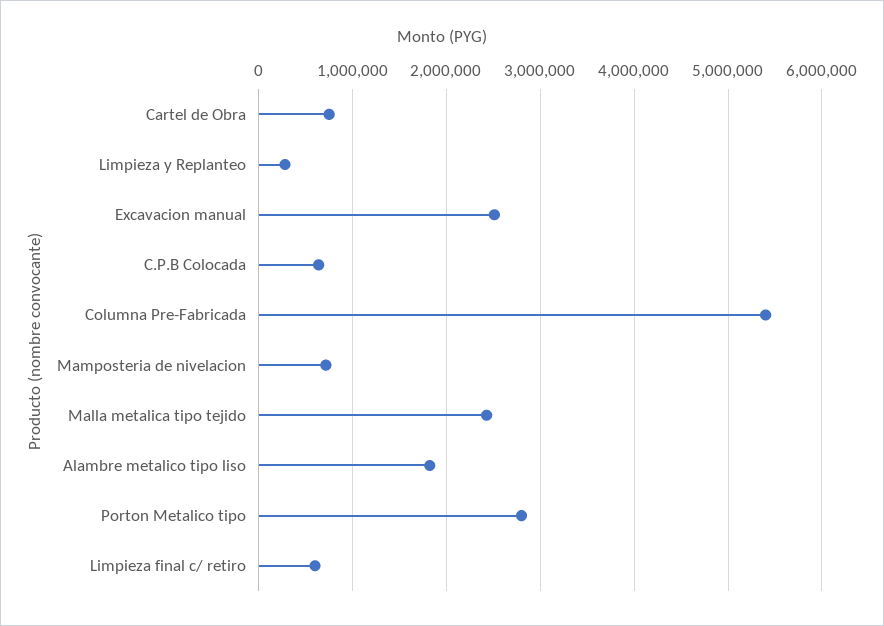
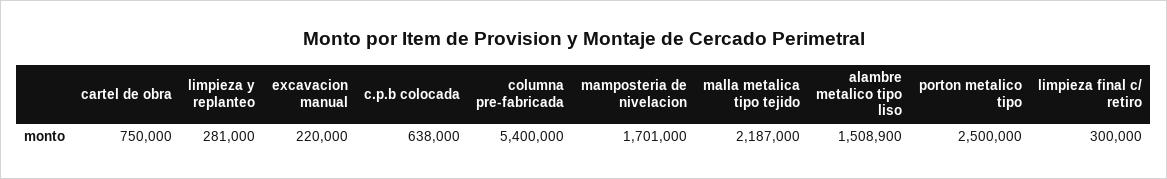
Excavacion manual: 2500000 -> 220000
Mamposteria de nivelacion: 700000 -> 1701000
Malla metalica tipo tejido: 2400000 -> 2187000
Alambre metalico tipo liso: 1800000 -> 1508900
Porton Metalico tipo: 2800000 -> 2500000
Limpieza final c/ retiro: 600000 -> 300000

